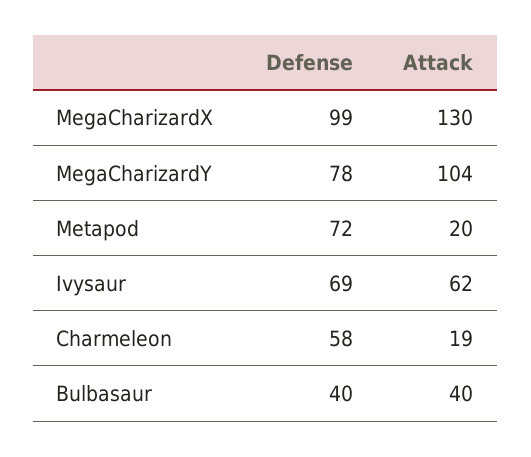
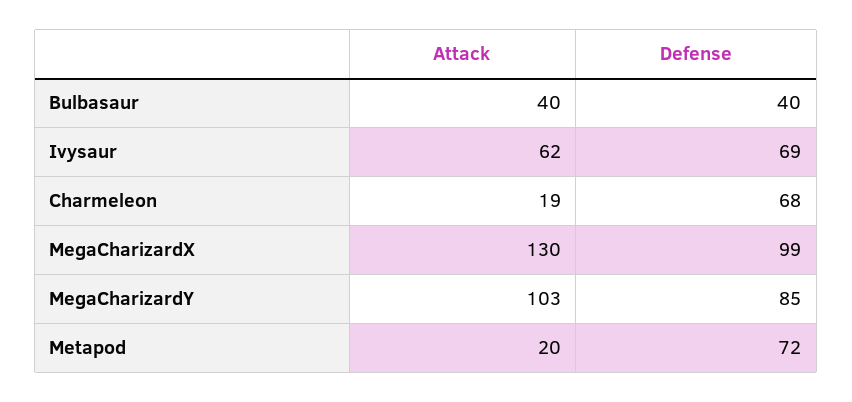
Defense, MegaCharizardY: 78 -> 85
Attack, MegaCharizardY: 104 -> 103
Defense, Charmeleon: 58 -> 68

